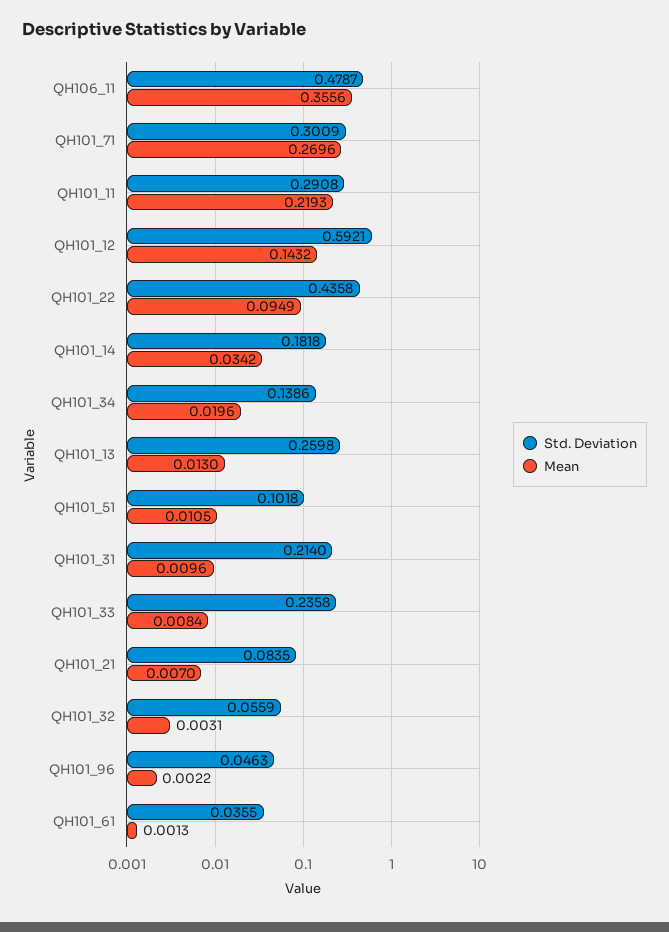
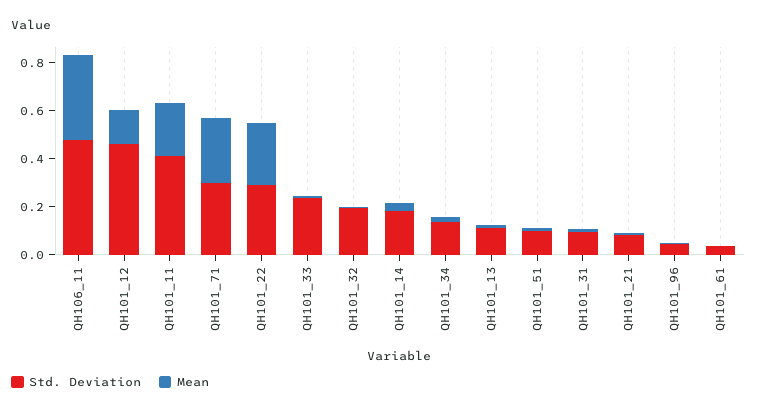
Std. Deviation, QH101_11: 0.2908 -> 0.4
Std. Deviation, QH101_12: 0.5921 -> 0.45
Std. Deviation, QH101_22: 0.4358 -> 0.3
Mean, QH101_22: 0.0949 -> 0.25
Std. Deviation, QH101_13: 0.2598 -> 0.1
Std. Deviation, QH101_31: 0.214 -> 0.1
Std. Deviation, QH101_32: 0.0559 -> 0.2

